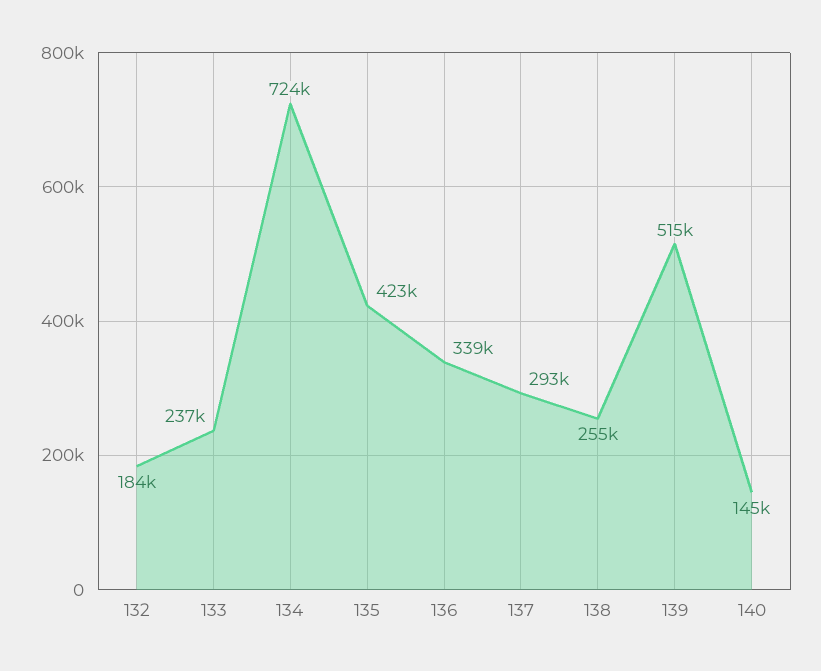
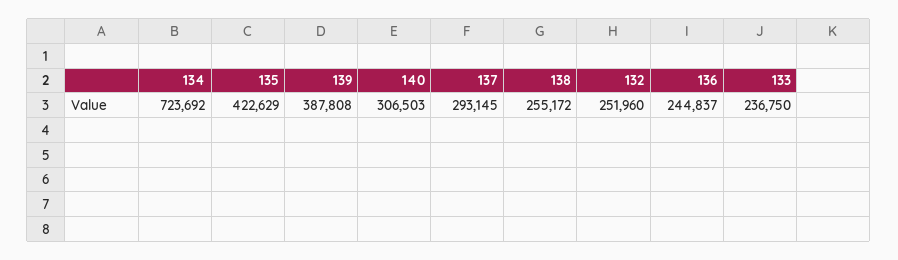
132: 184000 -> 251960
136: 339000 -> 244837
139: 515000 -> 387808
140: 145000 -> 306503

